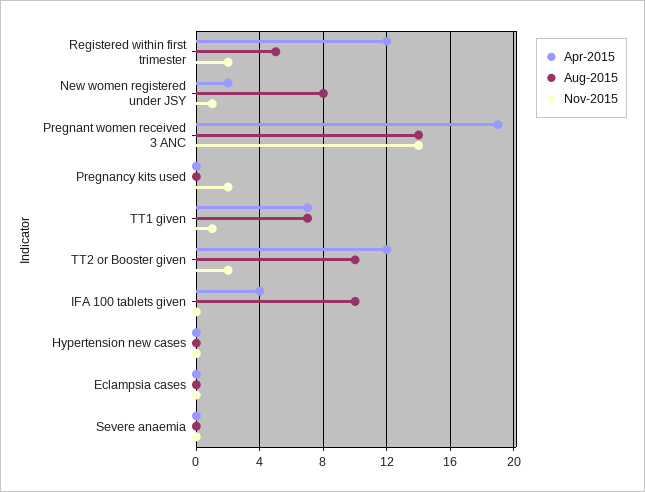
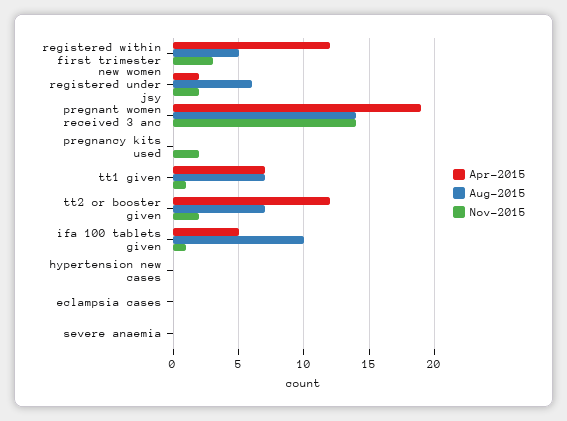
Nov-2015, Registered within first trimester: 2 -> 3
Aug-2015, New women registered under JSY: 8 -> 6
Nov-2015, New women registered under JSY: 1 -> 2
Aug-2015, TT2 or Booster given: 10 -> 7
Apr-2015, IFA 100 tablets given: 4 -> 5
Nov-2015, IFA 100 tablets given: 0 -> 1

